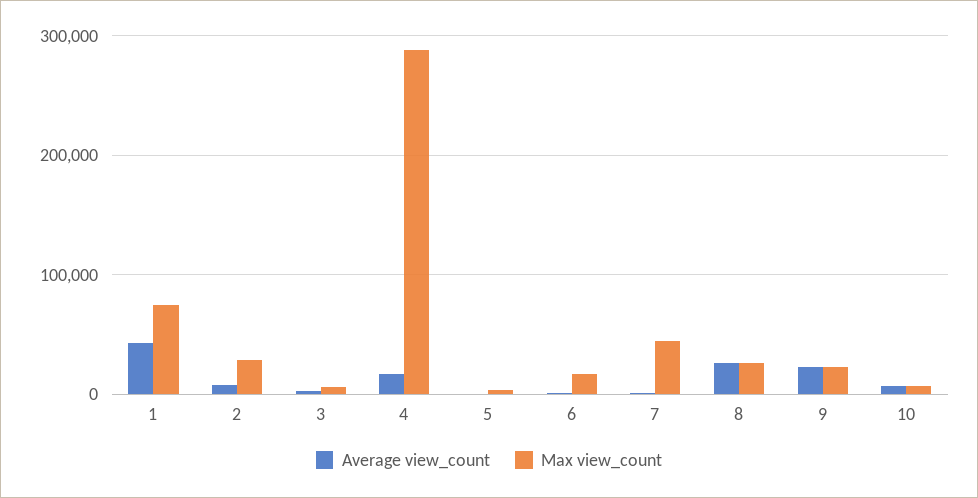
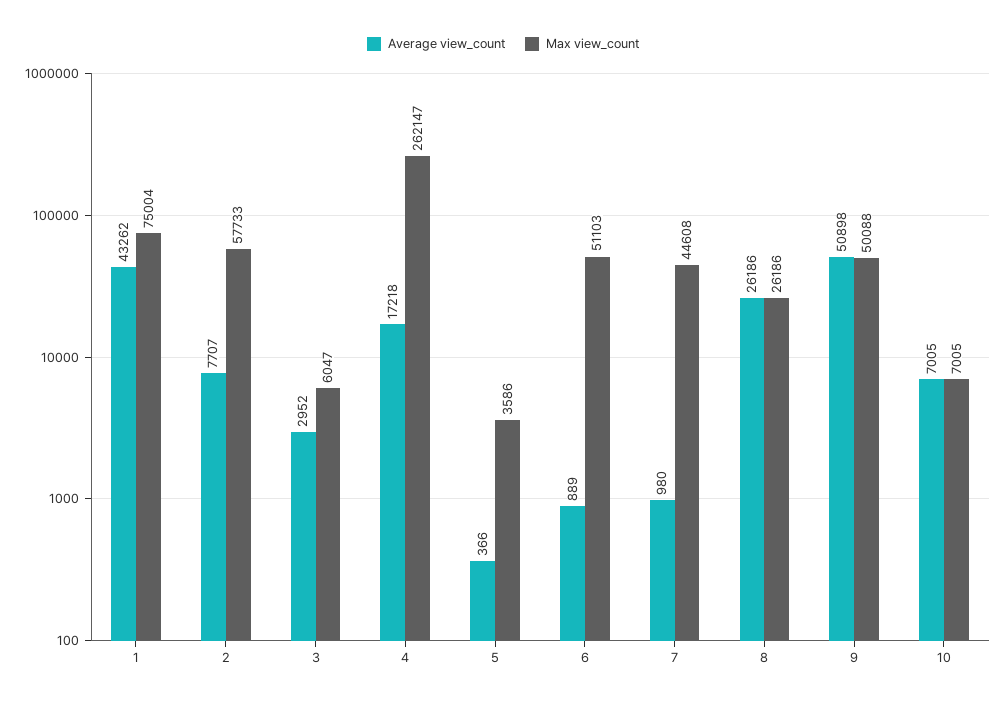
Max view_count, 2: 30000 -> 57733
Max view_count, 4: 290000 -> 262147
Max view_count, 6: 20000 -> 51103
Average view_count, 9: 20000 -> 50898
Max view_count, 9: 20000 -> 50088

